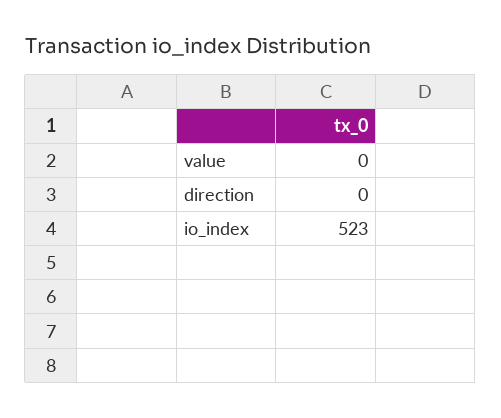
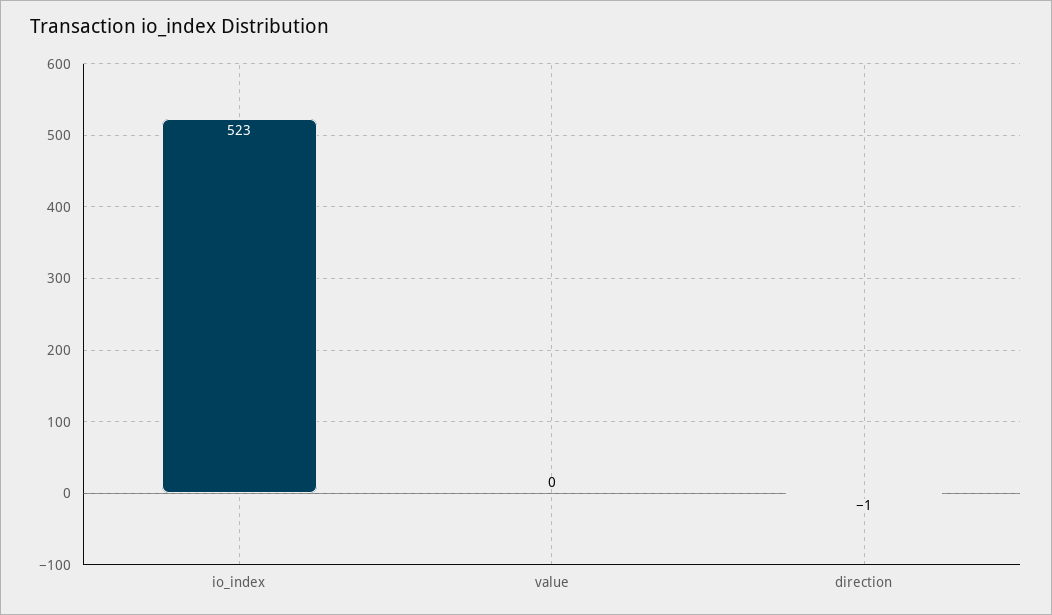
direction: 0 -> -1

